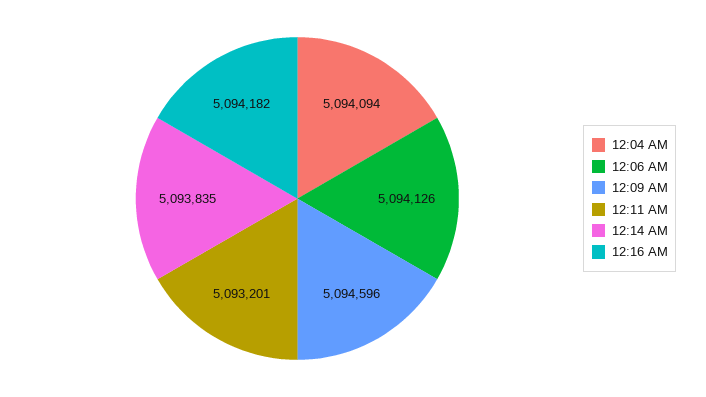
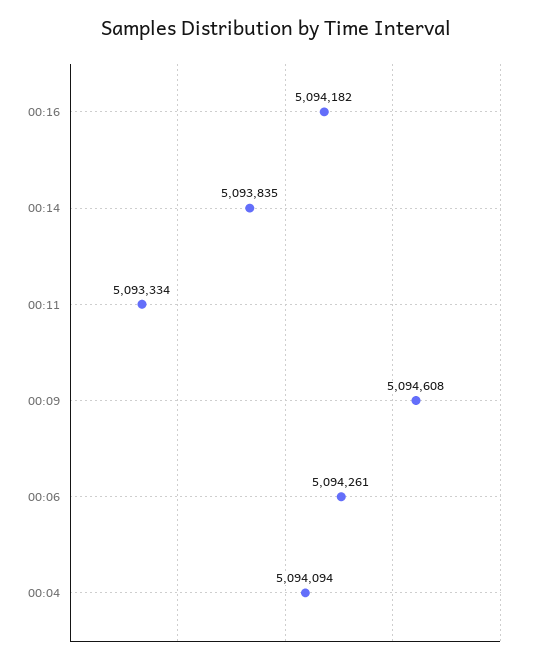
12:06 AM: 5094126 -> 5094261
12:09 AM: 5094596 -> 5094608
12:11 AM: 5093201 -> 5093334

